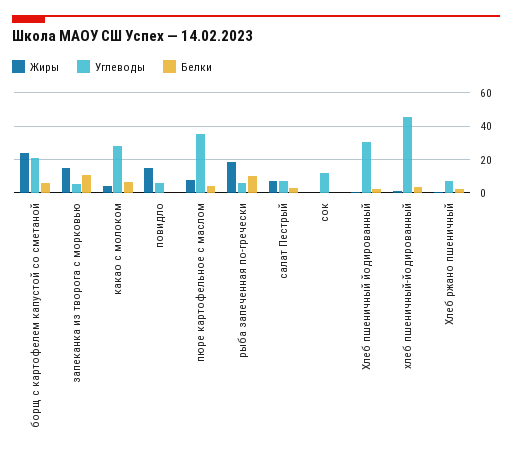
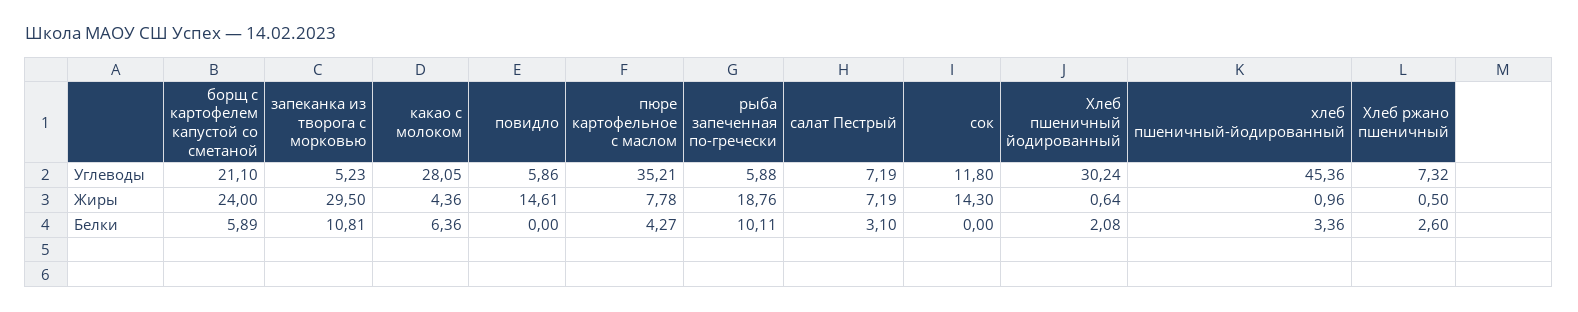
Жиры, запеканка из творога с морковью: 15 -> 29.5
Жиры, сок: 0 -> 14.3

